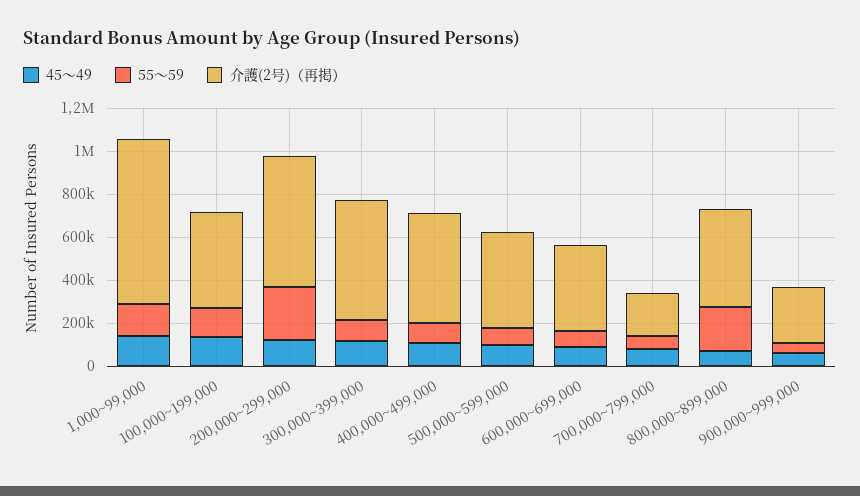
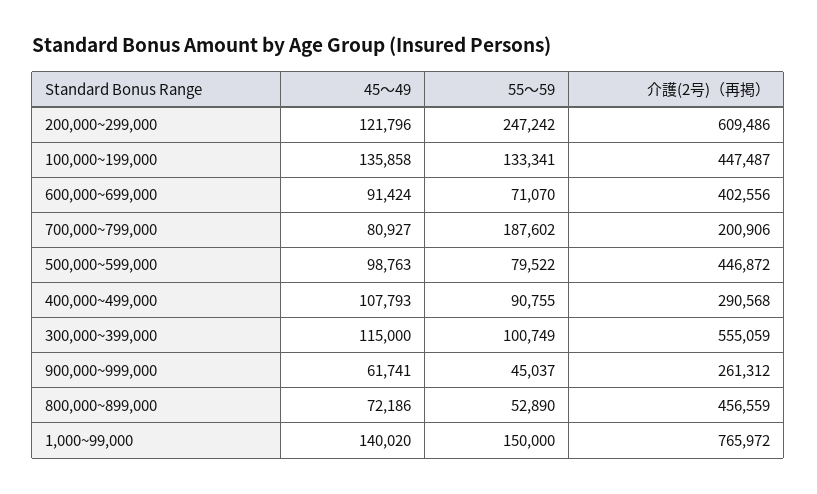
介護(2号)（再掲）, 400,000~499,000: 500000 -> 290568
55～59, 700,000~799,000: 50000 -> 187602
55～59, 800,000~899,000: 200000 -> 52890

